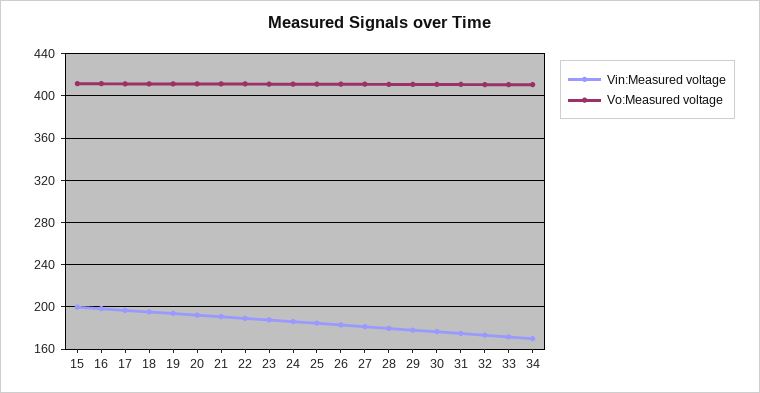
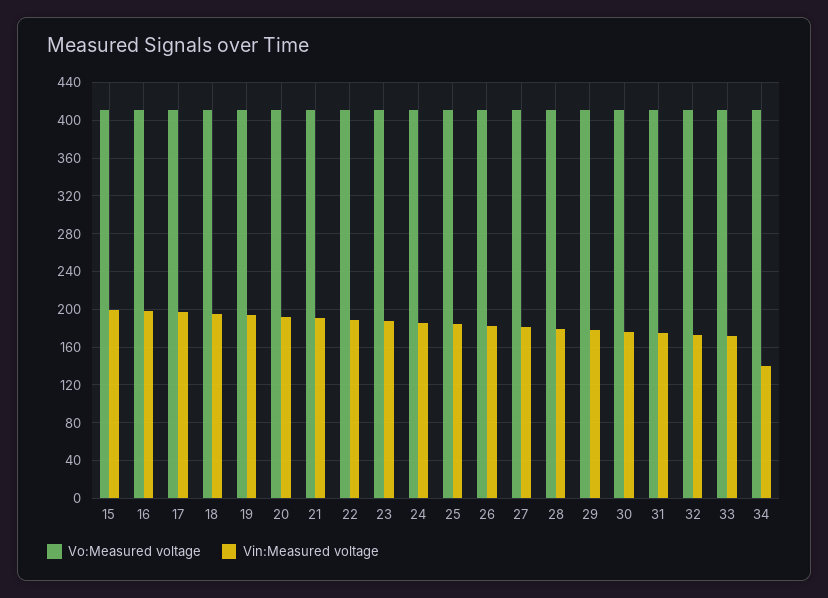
Vin:Measured voltage, 34: 170 -> 140

